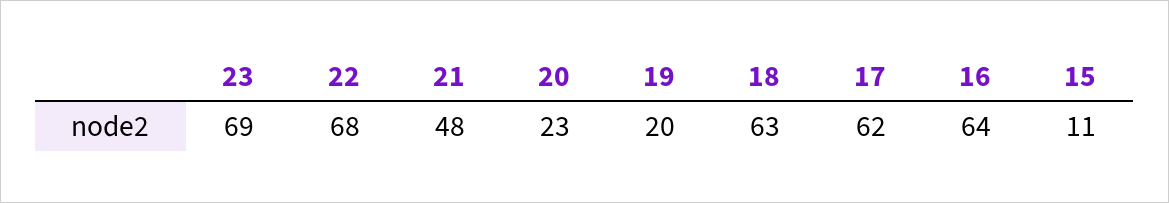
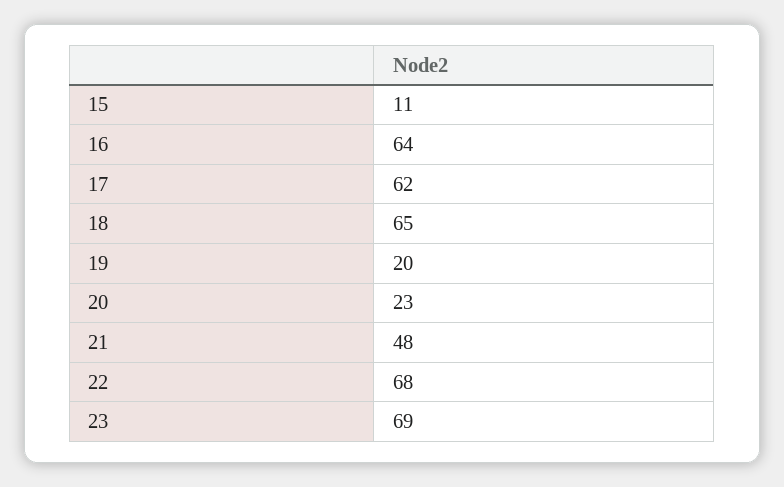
18: 63 -> 65

